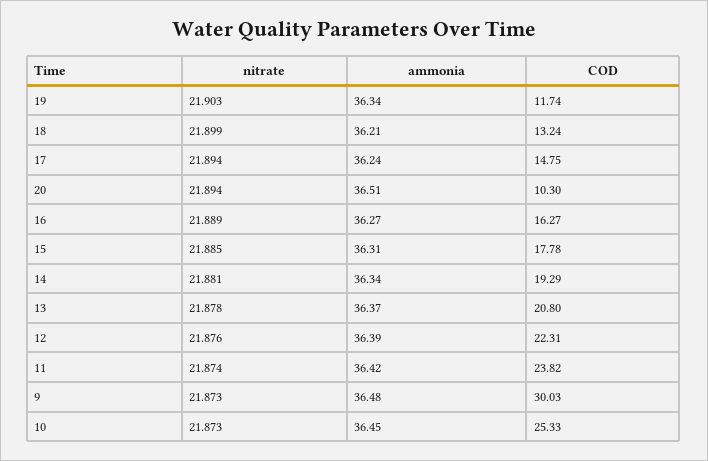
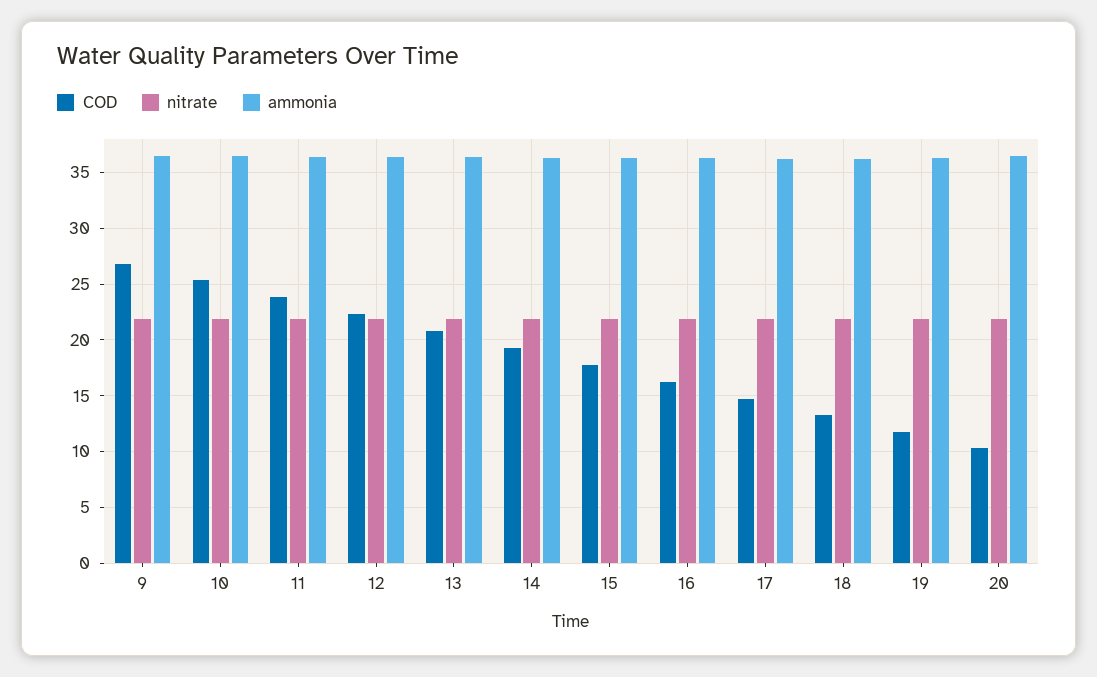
COD, 9: 30.03 -> 27

